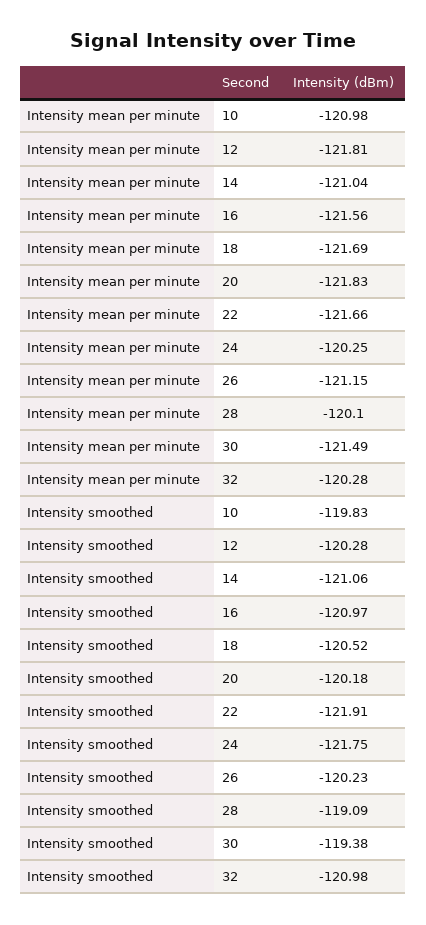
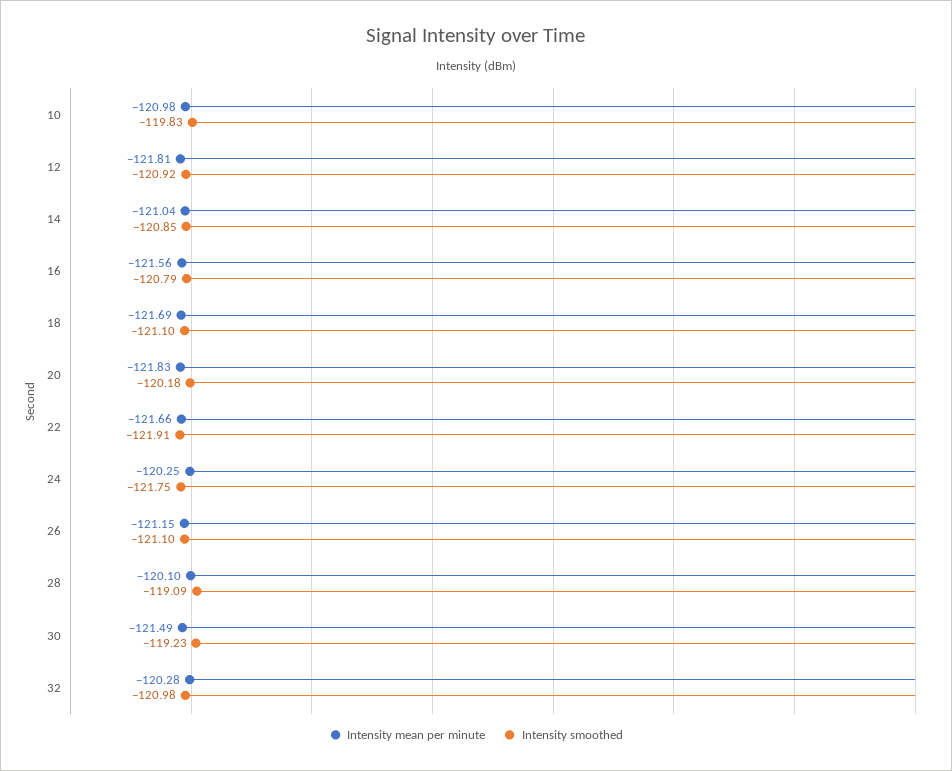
Intensity smoothed, 12: -120.28 -> -120.92
Intensity smoothed, 14: -121.06 -> -120.85
Intensity smoothed, 16: -120.97 -> -120.79
Intensity smoothed, 18: -120.52 -> -121.1
Intensity smoothed, 26: -120.23 -> -121.1
Intensity smoothed, 30: -119.38 -> -119.23

